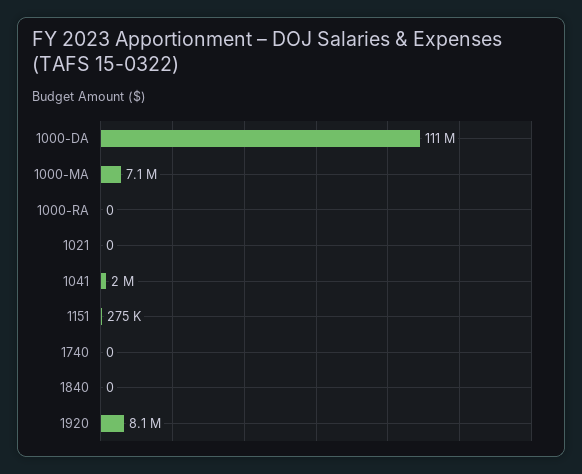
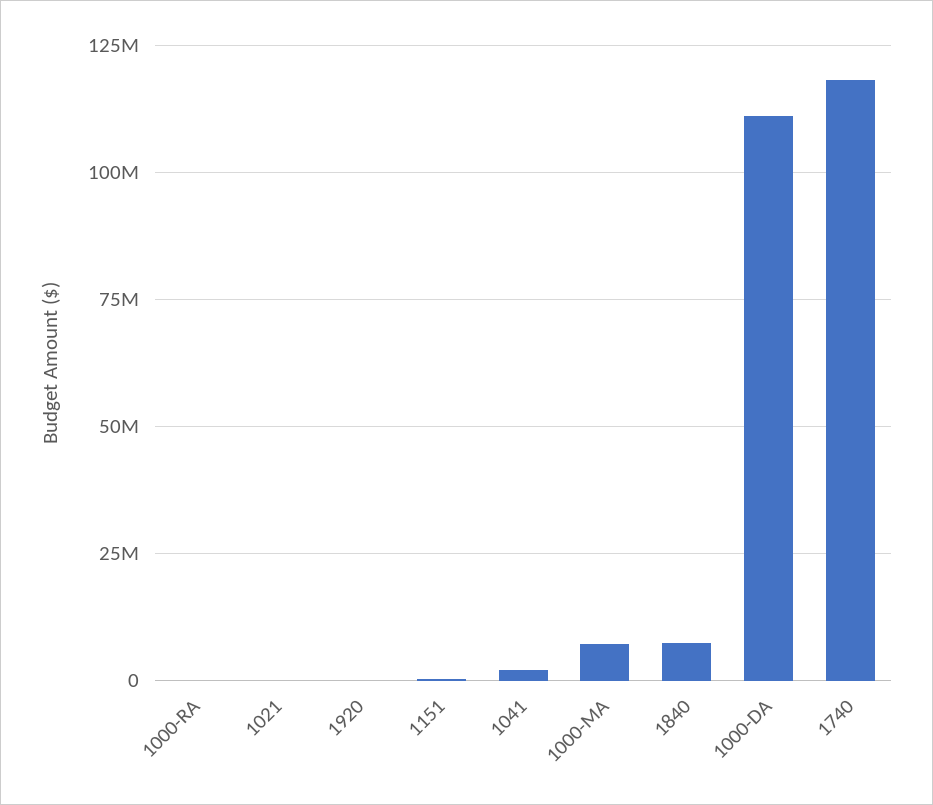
1740: 0 -> 117500000
1840: 0 -> 7500000
1920: 8100000 -> 0

